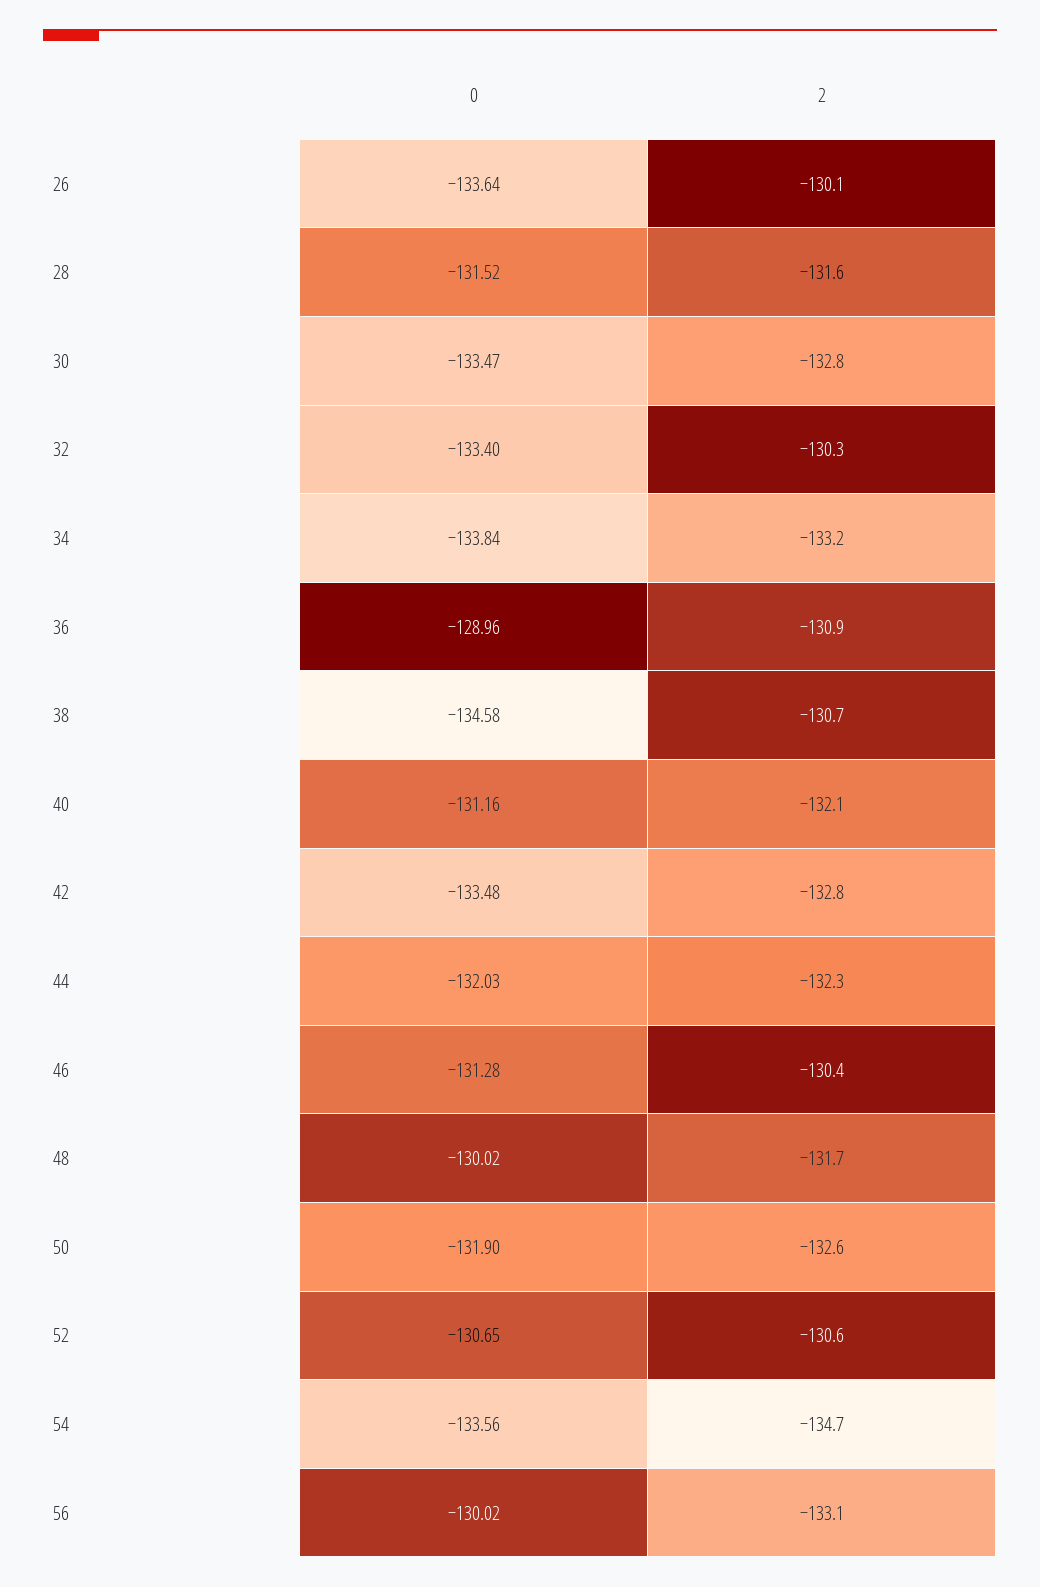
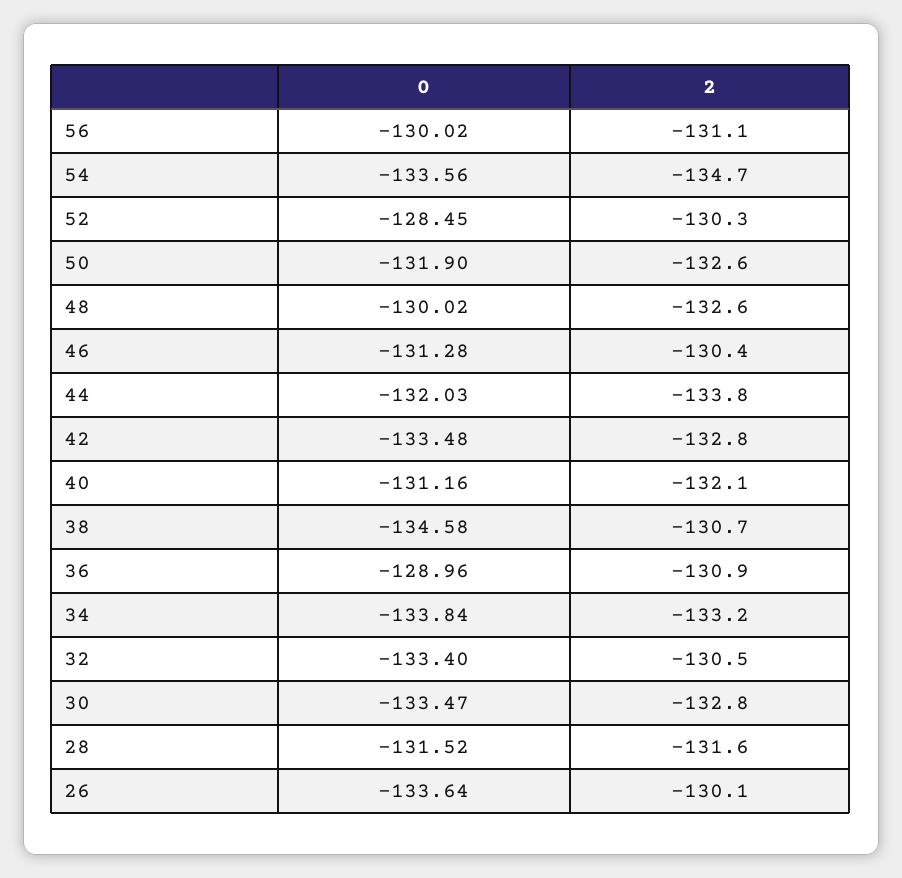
2, 32: -130.3 -> -130.5
2, 44: -132.3 -> -133.8
2, 48: -131.7 -> -132.6
0, 52: -130.65 -> -128.45
2, 52: -130.6 -> -130.3
2, 56: -133.1 -> -131.1

